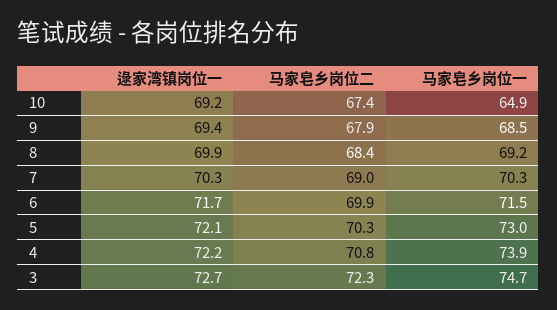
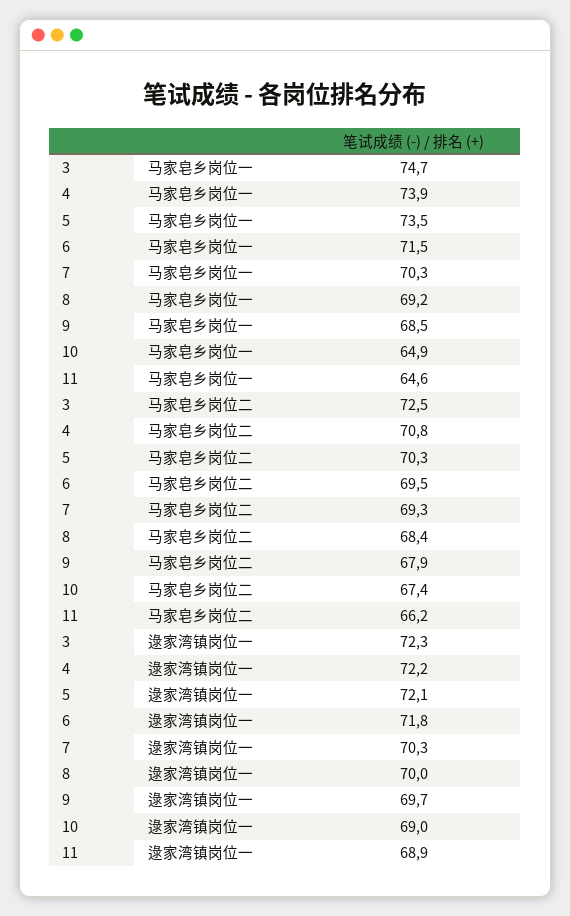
逯家湾镇岗位一, 10: 69.2 -> 69
逯家湾镇岗位一, 9: 69.4 -> 69.7
逯家湾镇岗位一, 8: 69.9 -> 70
马家皂乡岗位二, 7: 69 -> 69.3
逯家湾镇岗位一, 6: 71.7 -> 71.8
马家皂乡岗位二, 6: 69.9 -> 69.5
马家皂乡岗位一, 5: 73 -> 73.5
逯家湾镇岗位一, 3: 72.7 -> 72.3
马家皂乡岗位二, 3: 72.3 -> 72.5
马家皂乡岗位一, 11: none -> 64.6
马家皂乡岗位二, 11: none -> 66.2
逯家湾镇岗位一, 11: none -> 68.9

